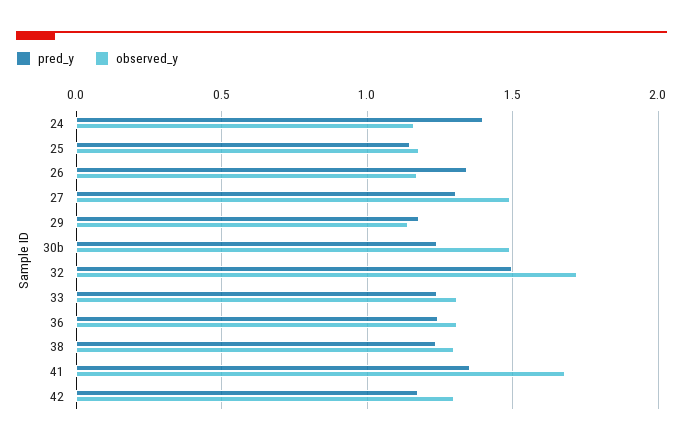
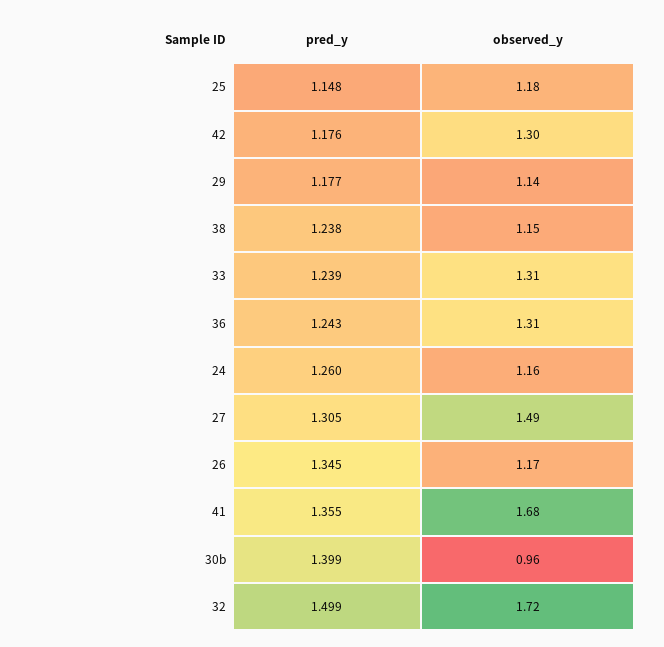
pred_y, 24: 1.4 -> 1.26
pred_y, 30b: 1.25 -> 1.399
observed_y, 30b: 1.5 -> 0.96
observed_y, 38: 1.3 -> 1.15

